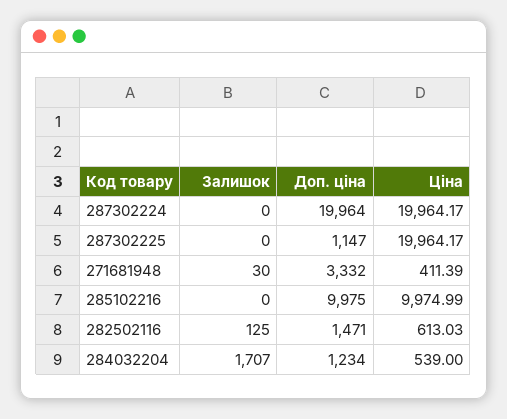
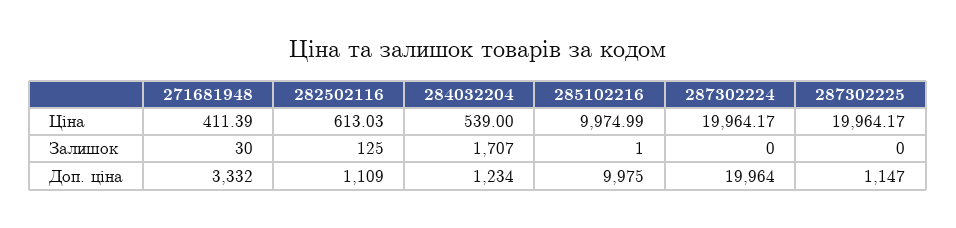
Залишок, 285102216: 0 -> 1
Доп. ціна, 282502116: 1471 -> 1109

